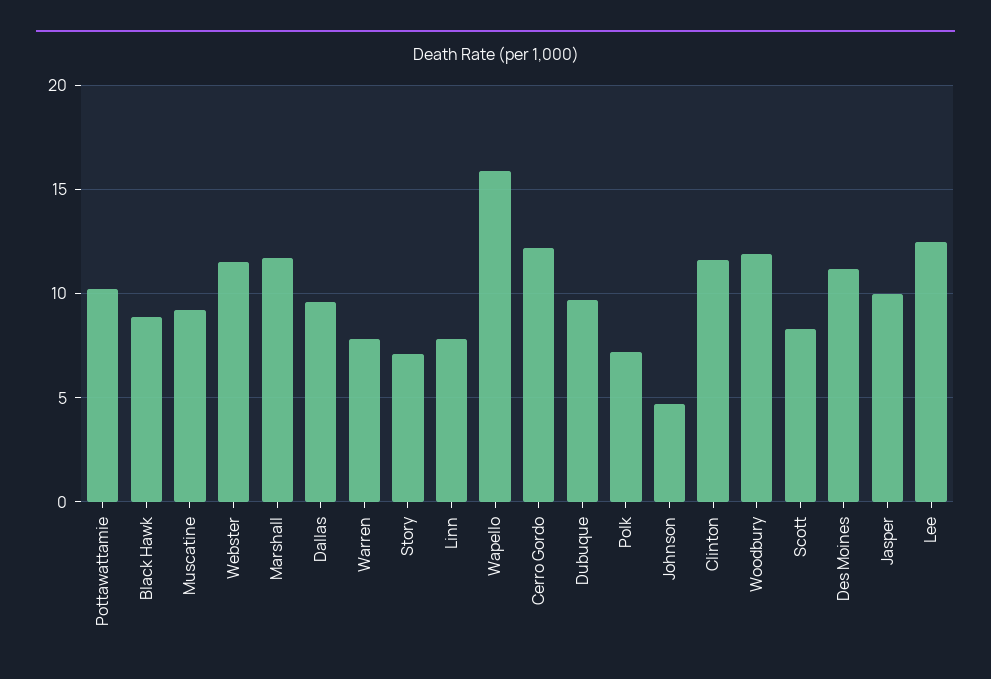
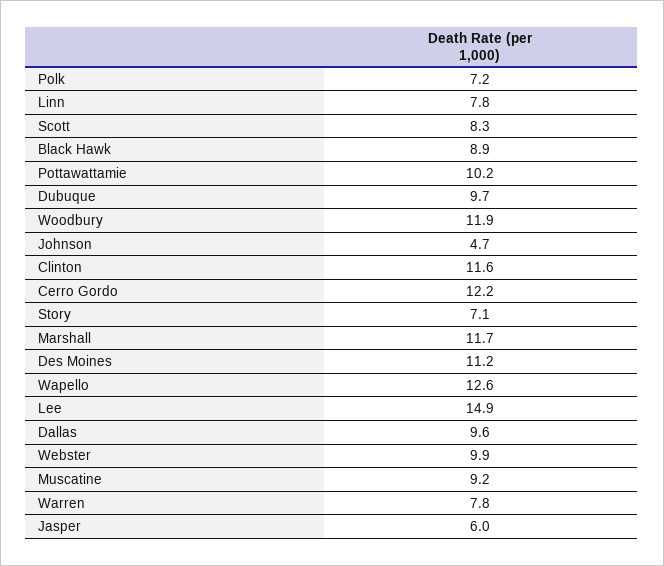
Webster: 11.5 -> 9.9
Wapello: 16 -> 12.6
Jasper: 10 -> 6
Lee: 12.5 -> 14.9

